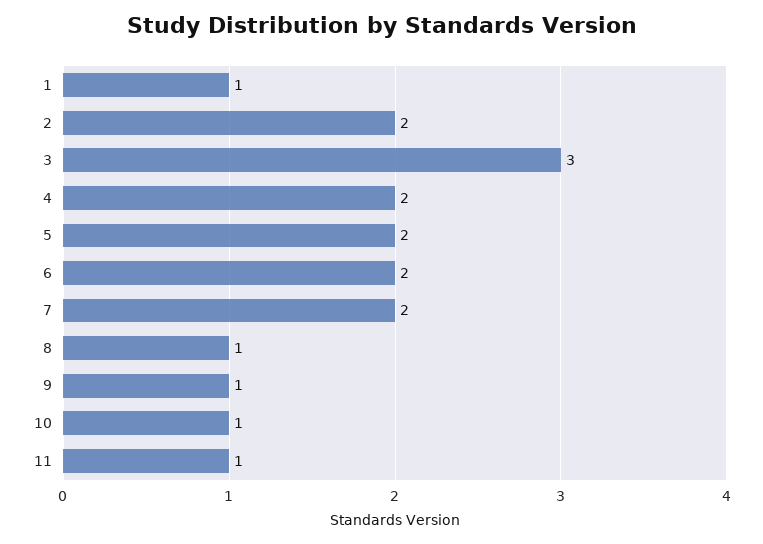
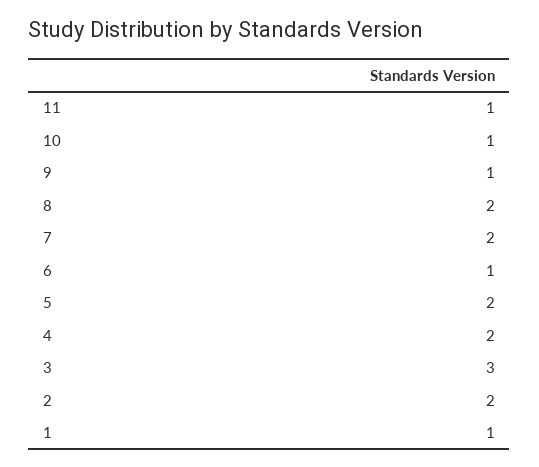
6: 2 -> 1
8: 1 -> 2

